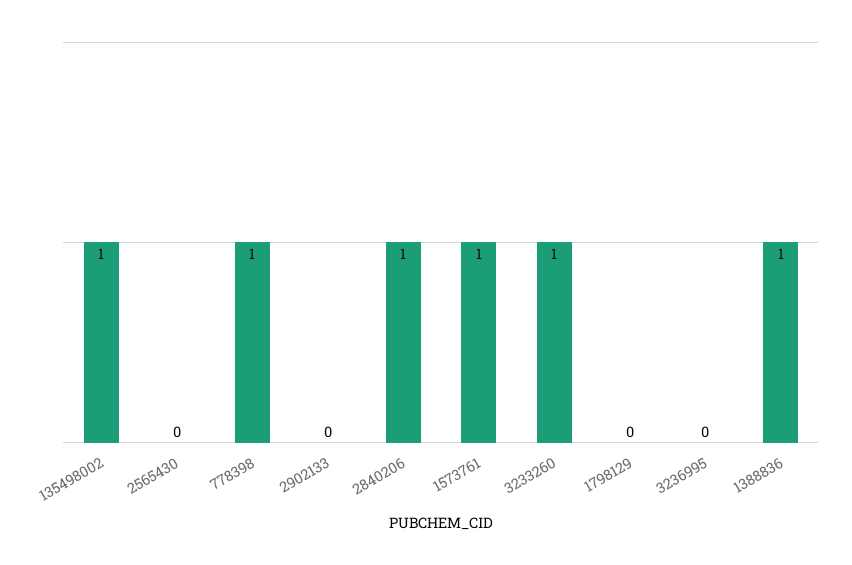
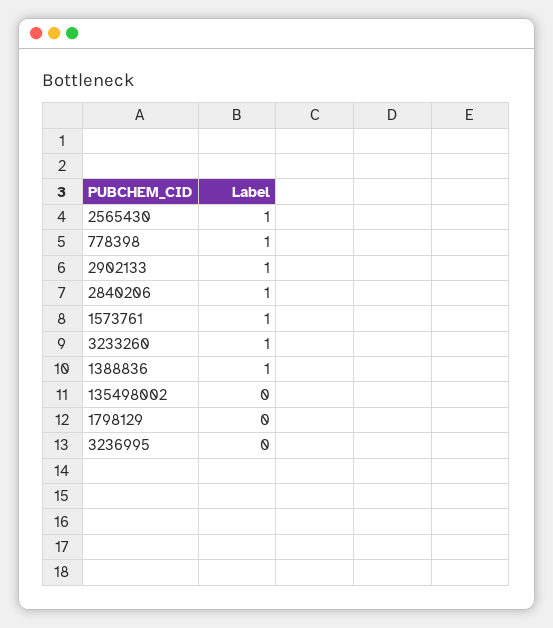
135498002: 1 -> 0
2565430: 0 -> 1
2902133: 0 -> 1

